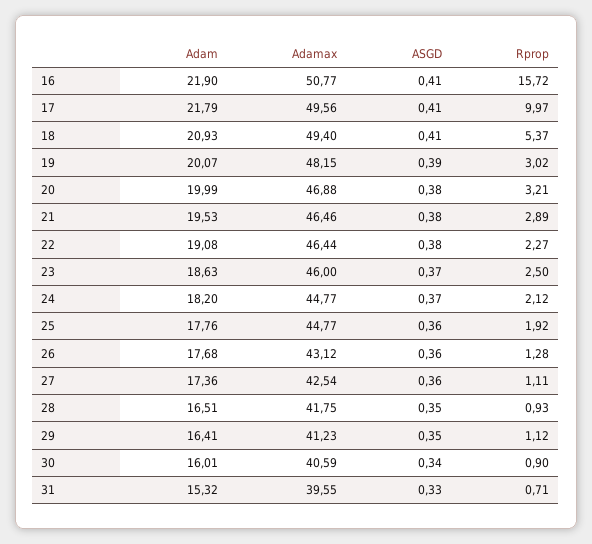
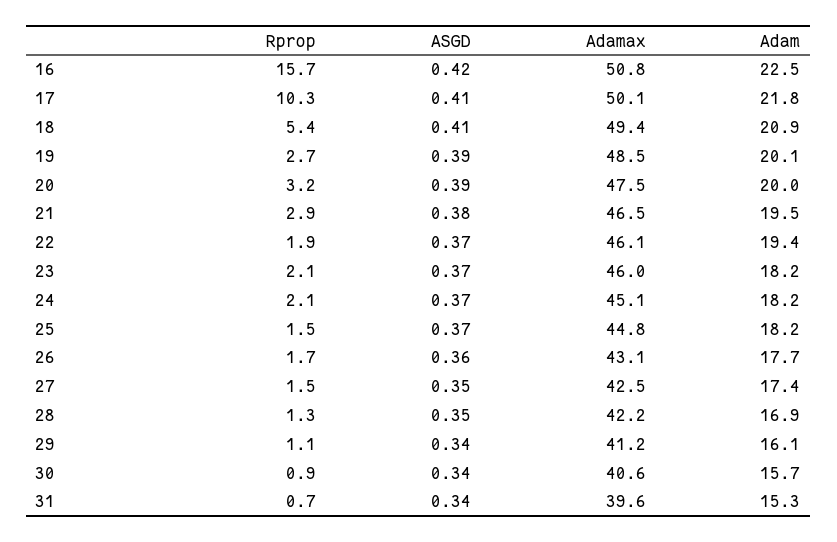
Adam, 16: 21.9 -> 22.5
ASGD, 16: 0.41 -> 0.42
Adamax, 17: 49.56 -> 50.1
Rprop, 17: 9.97 -> 10.3
Adamax, 19: 48.15 -> 48.5
Rprop, 19: 3.02 -> 2.7
Adamax, 20: 46.88 -> 47.5
ASGD, 20: 0.38 -> 0.39
Adam, 22: 19.08 -> 19.4
Adamax, 22: 46.44 -> 46.1
ASGD, 22: 0.38 -> 0.37
Rprop, 22: 2.27 -> 1.9
Adam, 23: 18.63 -> 18.2
Rprop, 23: 2.5 -> 2.1
Adamax, 24: 44.77 -> 45.1
Adam, 25: 17.76 -> 18.2
ASGD, 25: 0.36 -> 0.37
Rprop, 25: 1.92 -> 1.5
Rprop, 26: 1.28 -> 1.7
ASGD, 27: 0.36 -> 0.35
Rprop, 27: 1.11 -> 1.5
Adam, 28: 16.51 -> 16.9
Adamax, 28: 41.75 -> 42.2
Rprop, 28: 0.93 -> 1.3
Adam, 29: 16.41 -> 16.1
ASGD, 29: 0.35 -> 0.34
Adam, 30: 16.01 -> 15.7
ASGD, 31: 0.33 -> 0.34

